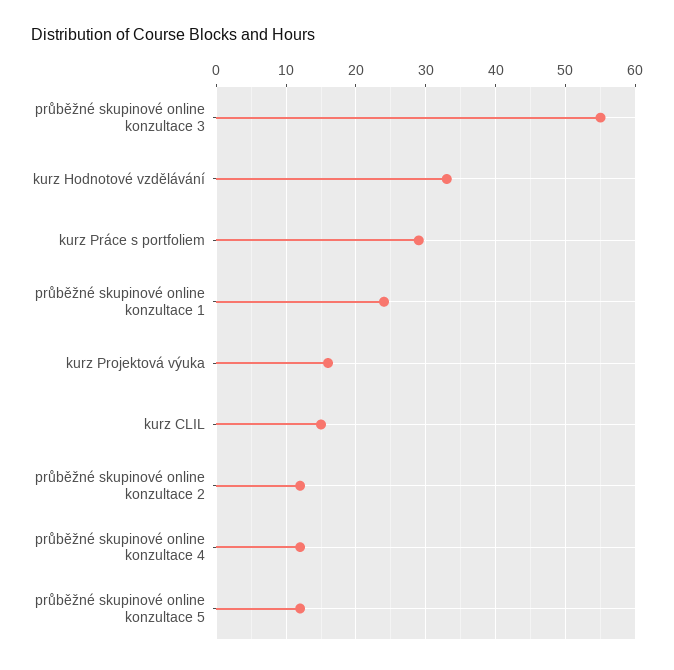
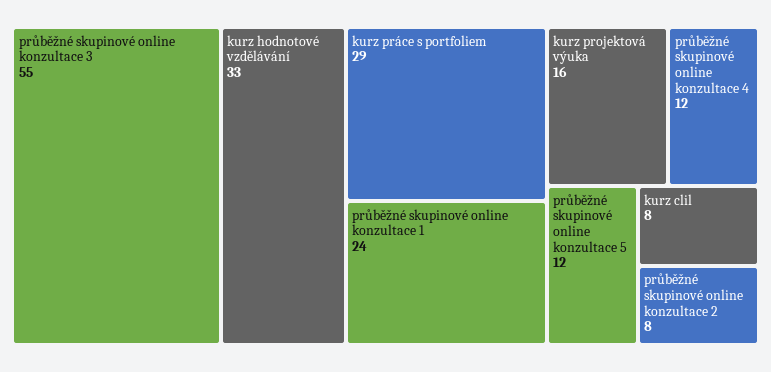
kurz CLIL: 15 -> 8
průběžné skupinové online konzultace 2: 12 -> 8

